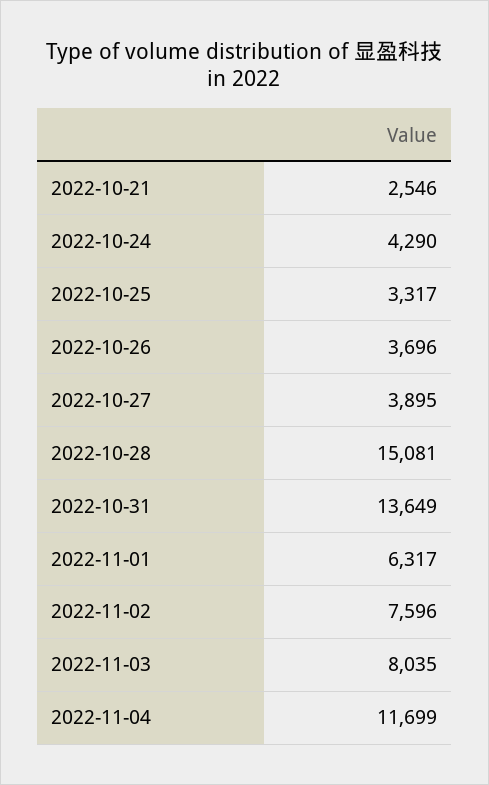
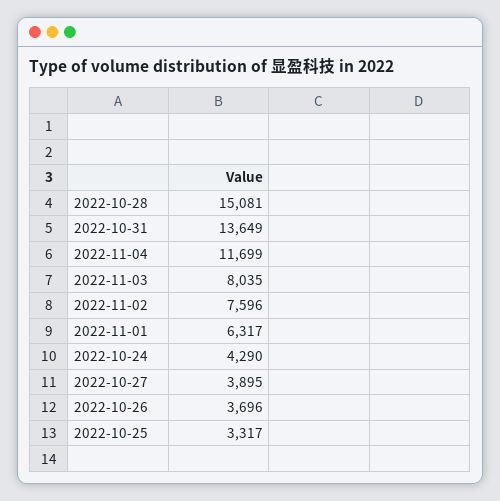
2022-10-21: 2546 -> none

